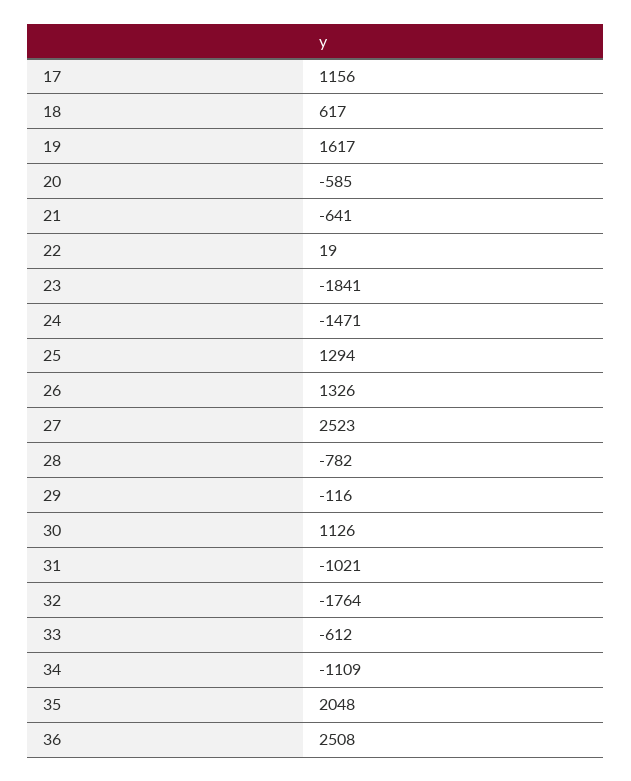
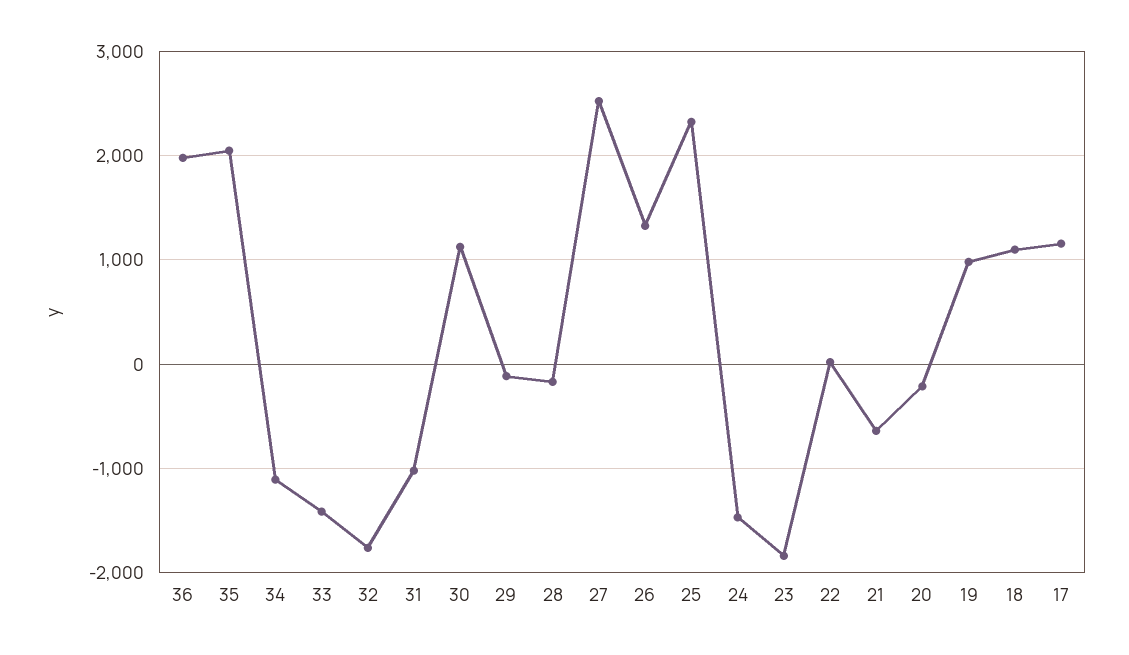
18: 617 -> 1100
19: 1617 -> 1000
20: -585 -> -200
25: 1294 -> 2300
28: -782 -> -200
33: -612 -> -1400
36: 2508 -> 2000

